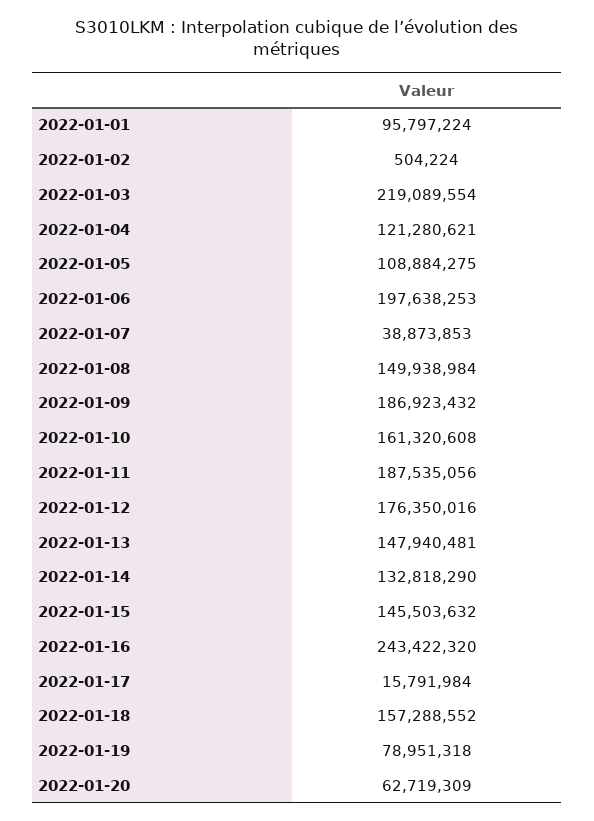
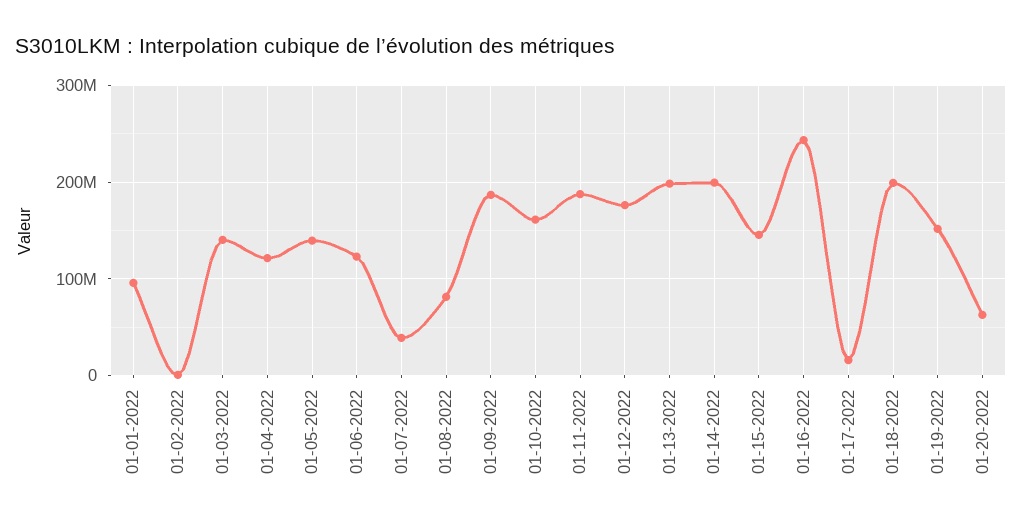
2022-01-03: 219089554 -> 140000000
2022-01-05: 108884275 -> 140000000
2022-01-06: 197638253 -> 120000000
2022-01-08: 149938984 -> 80000000
2022-01-13: 147940481 -> 200000000
2022-01-14: 132818290 -> 200000000
2022-01-18: 157288552 -> 200000000
2022-01-19: 78951318 -> 150000000

